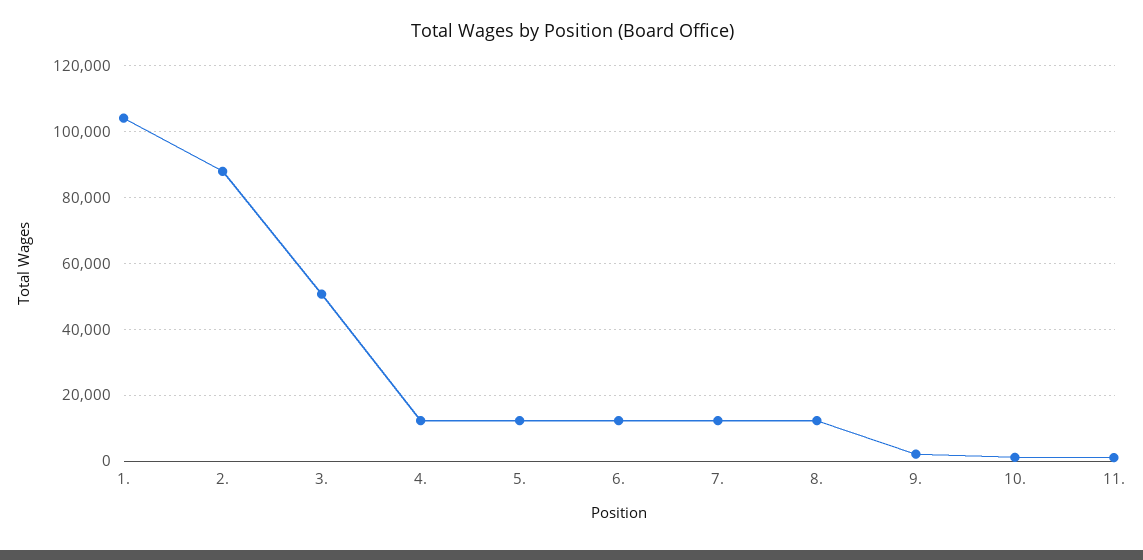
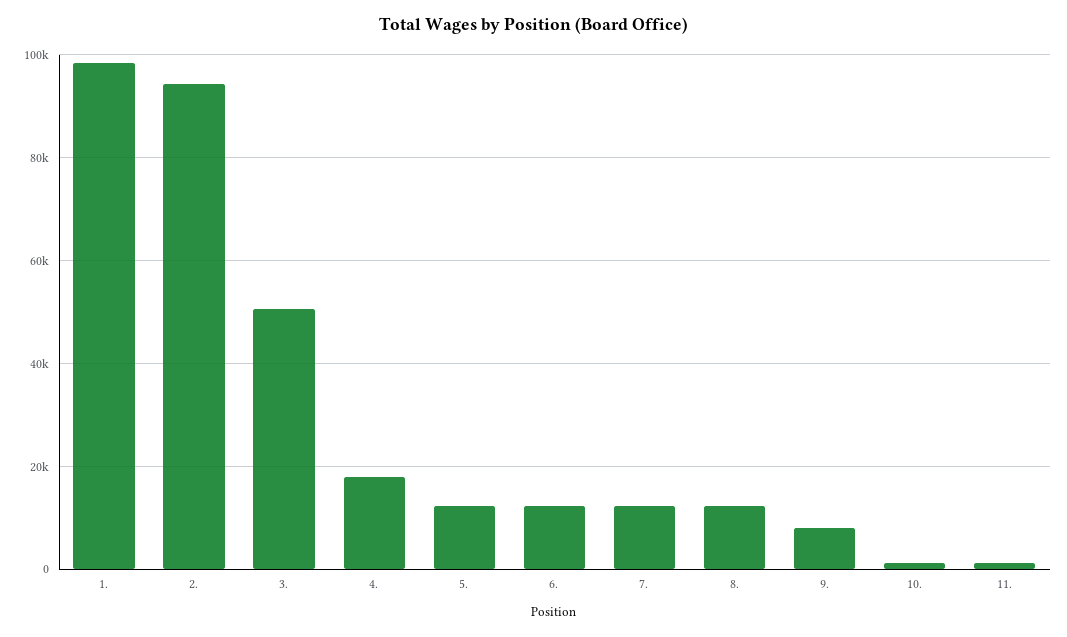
1.: 104000 -> 98000
2.: 88000 -> 94000
4.: 12000 -> 18000
9.: 2000 -> 8000

